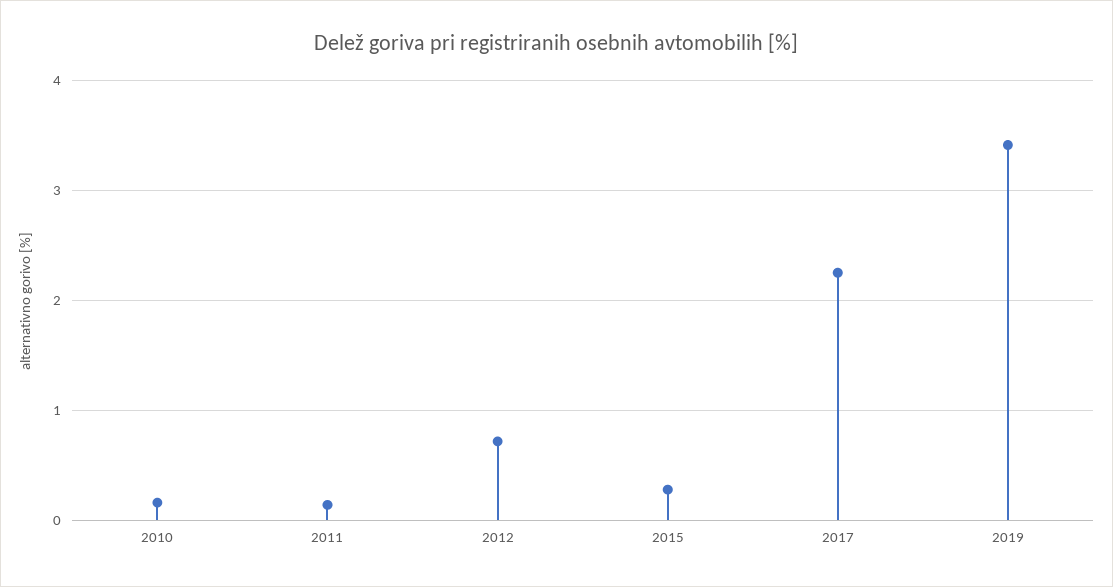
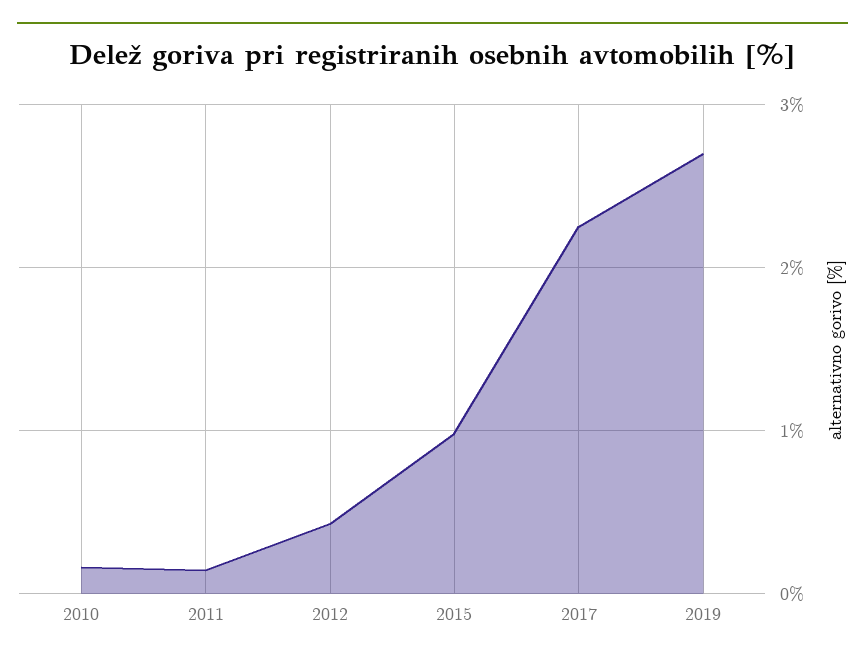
2012: 0.7 -> 0.4
2015: 0.3 -> 1
2019: 3.4 -> 2.7

